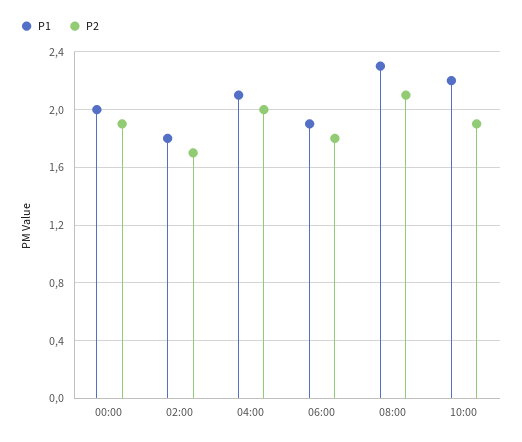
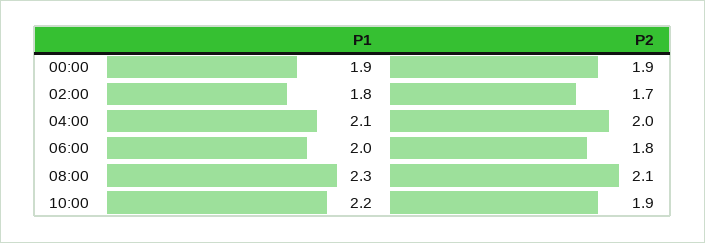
P1, 00:00: 2 -> 1.9
P1, 06:00: 1.9 -> 2

